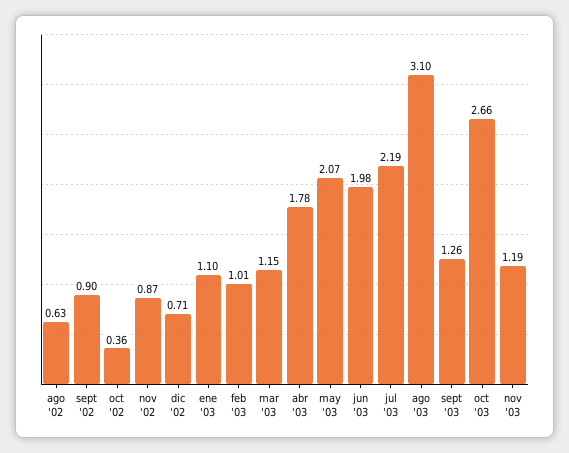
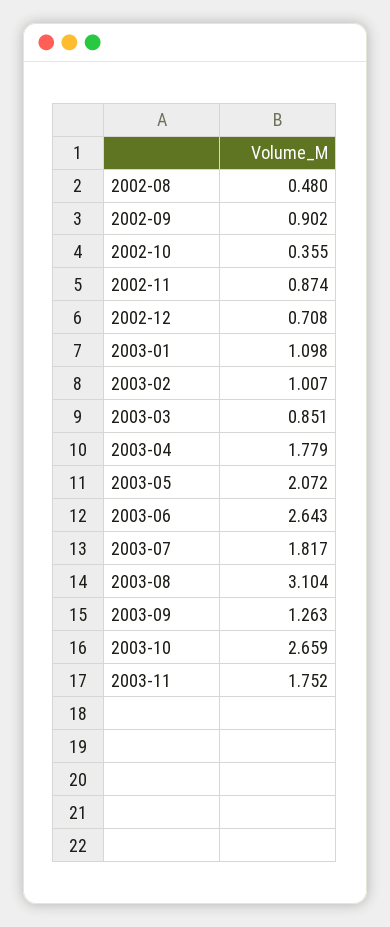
ago '02: 0.63 -> 0.48
mar '03: 1.15 -> 0.851
jun '03: 1.98 -> 2.643
jul '03: 2.19 -> 1.817
nov '03: 1.19 -> 1.752

